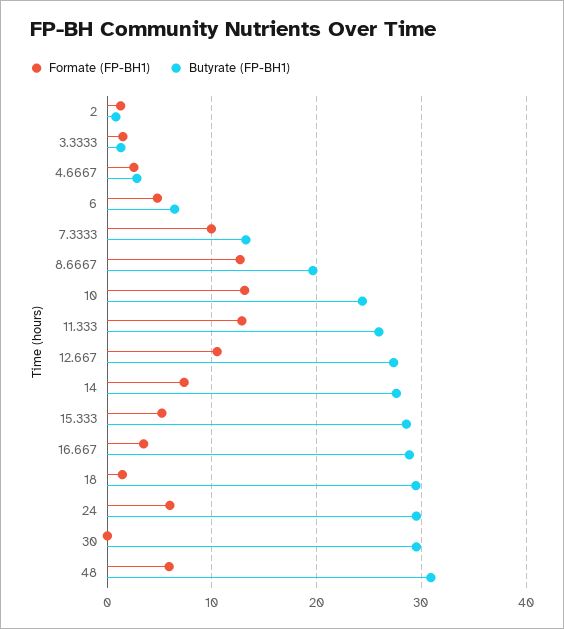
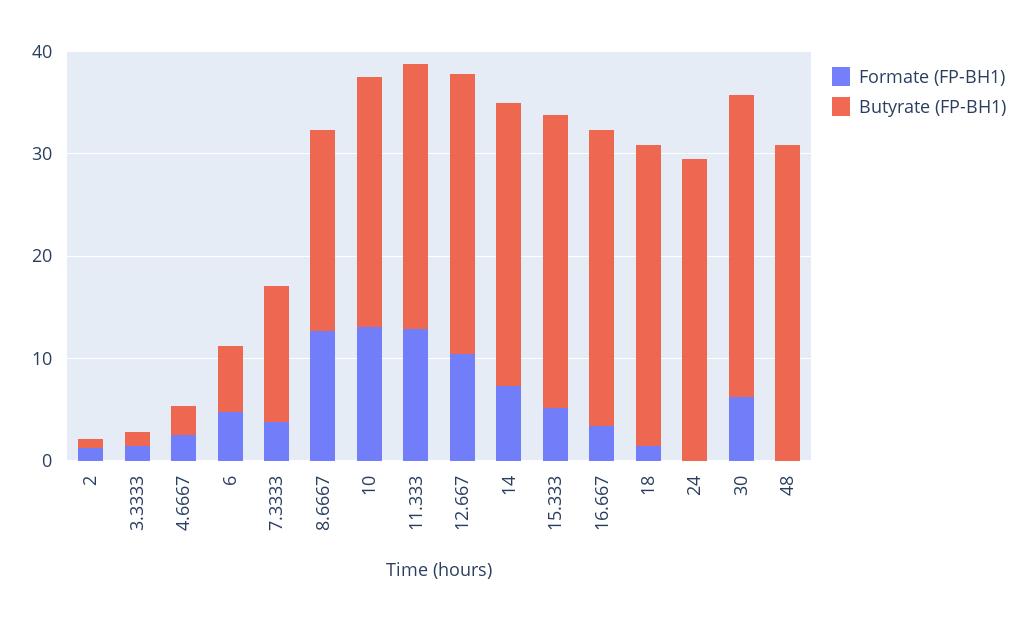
Formate (FP-BH1), 7.3333: 10 -> 4
Formate (FP-BH1), 24: 6 -> 0
Formate (FP-BH1), 30: 0 -> 6
Formate (FP-BH1), 48: 6 -> 0

